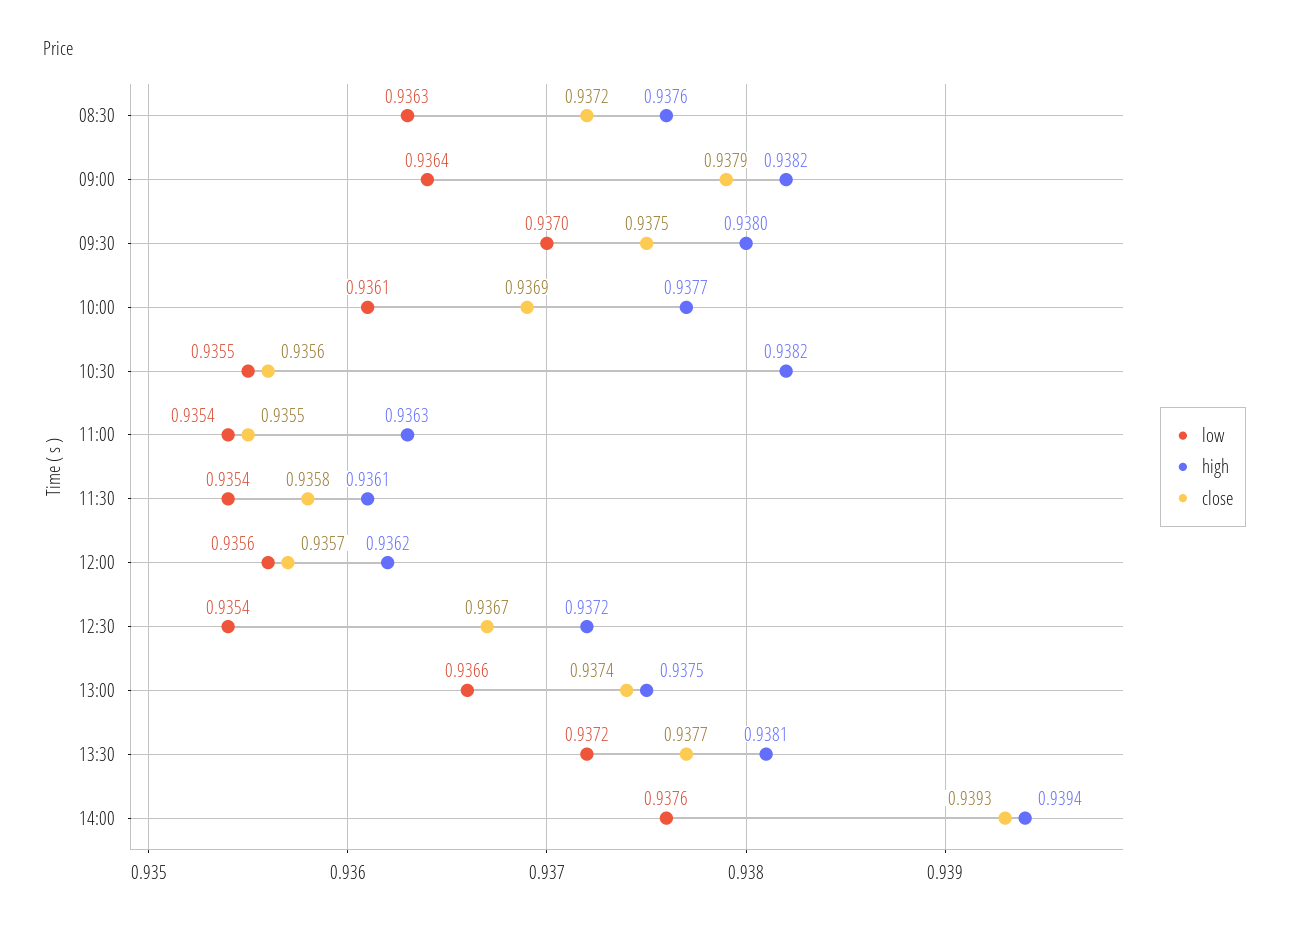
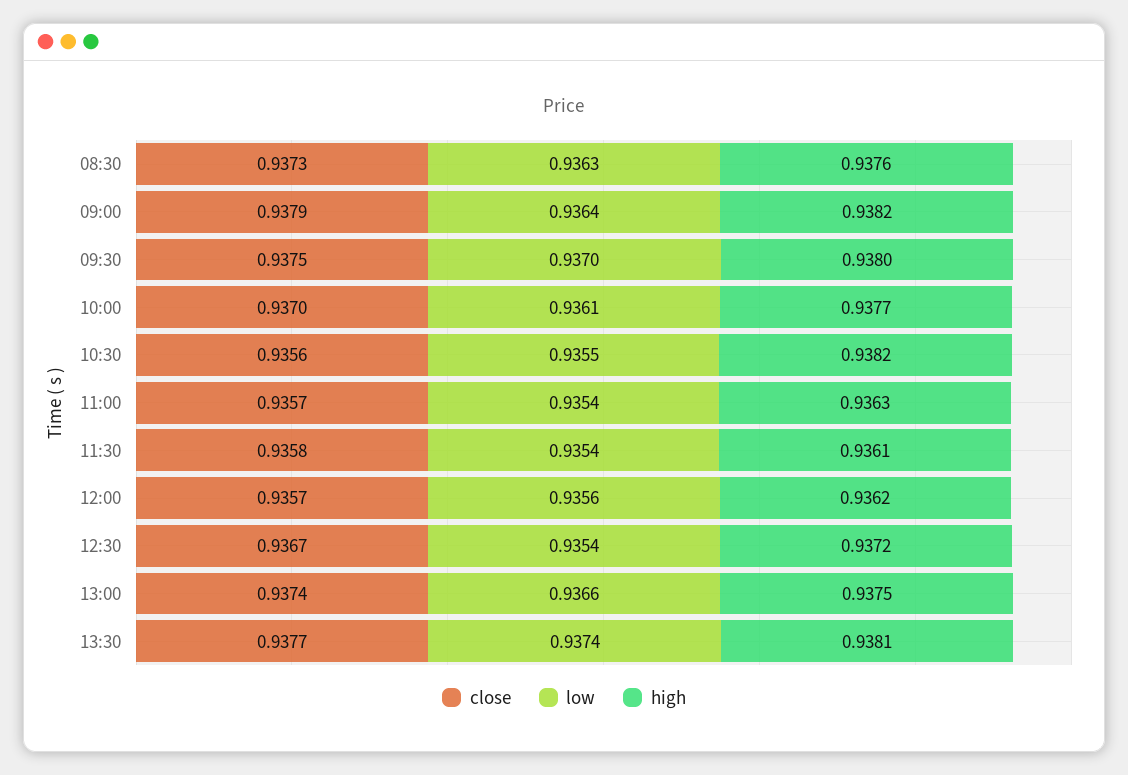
close, 08:30: 0.9372 -> 0.9373
close, 10:00: 0.9369 -> 0.937
close, 11:00: 0.9355 -> 0.9357
low, 13:30: 0.9372 -> 0.9374
low, 14:00: 0.9376 -> none
high, 14:00: 0.9394 -> none
close, 14:00: 0.9393 -> none

